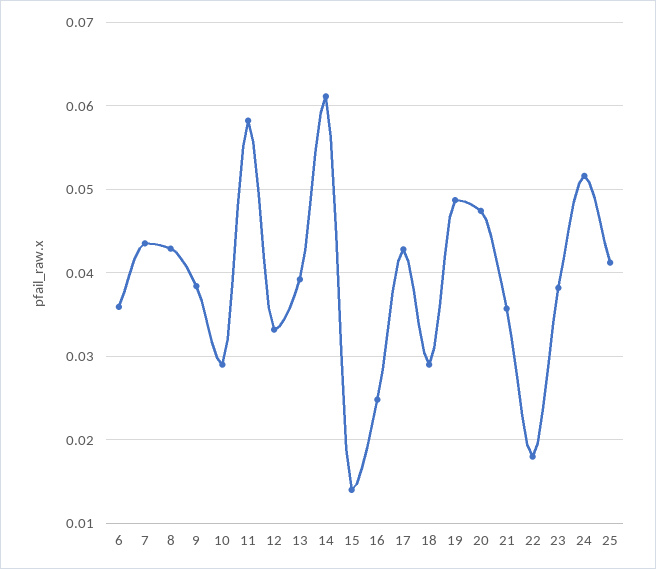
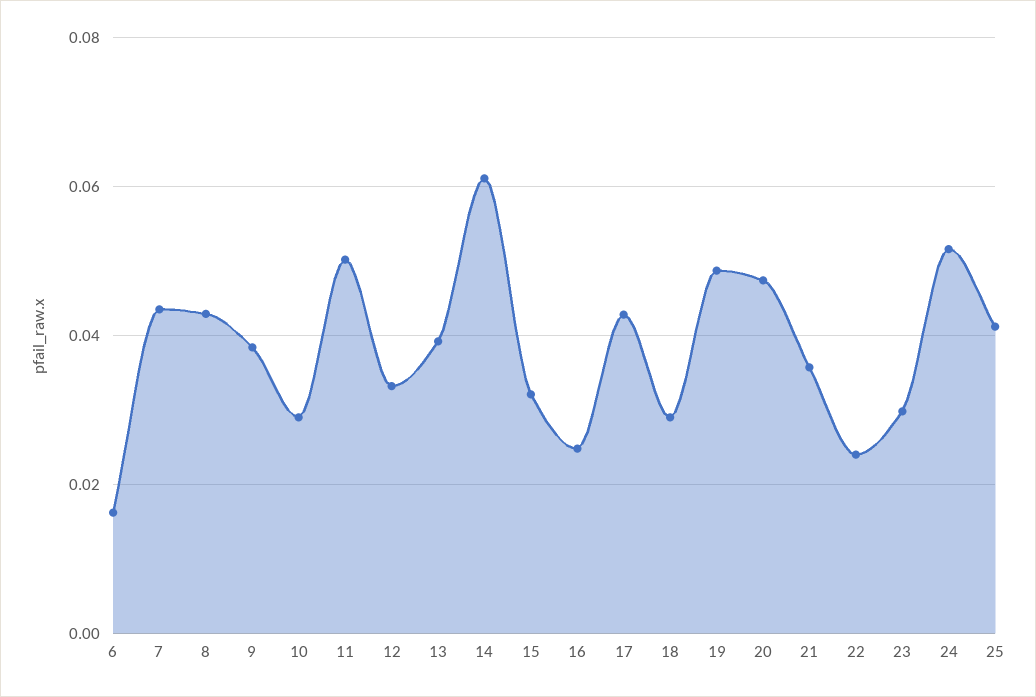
6: 0.036 -> 0.016
11: 0.058 -> 0.05
15: 0.014 -> 0.032
22: 0.018 -> 0.024
23: 0.038 -> 0.03

